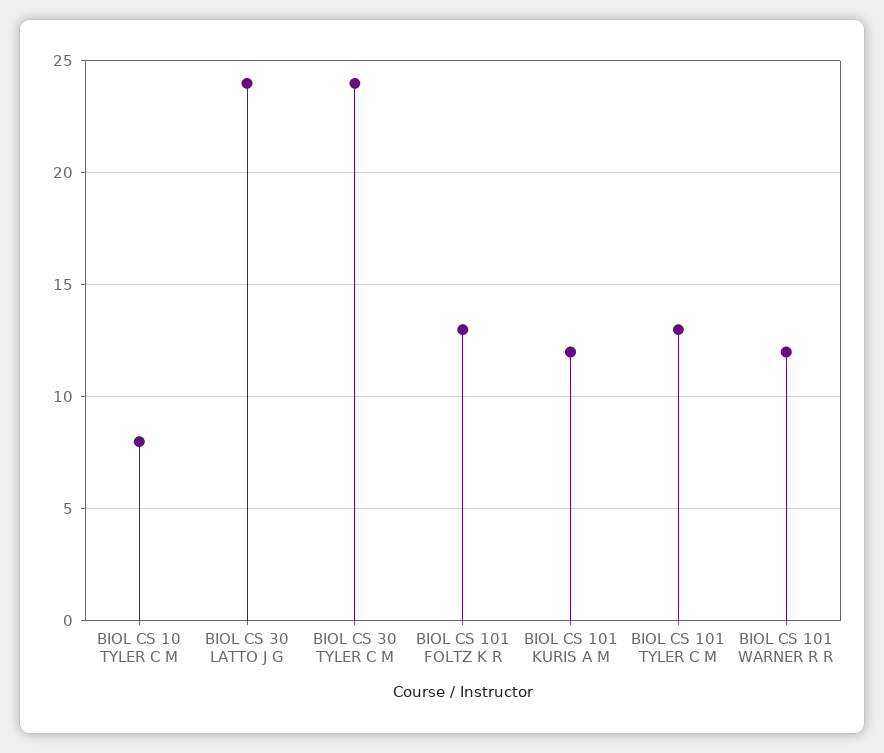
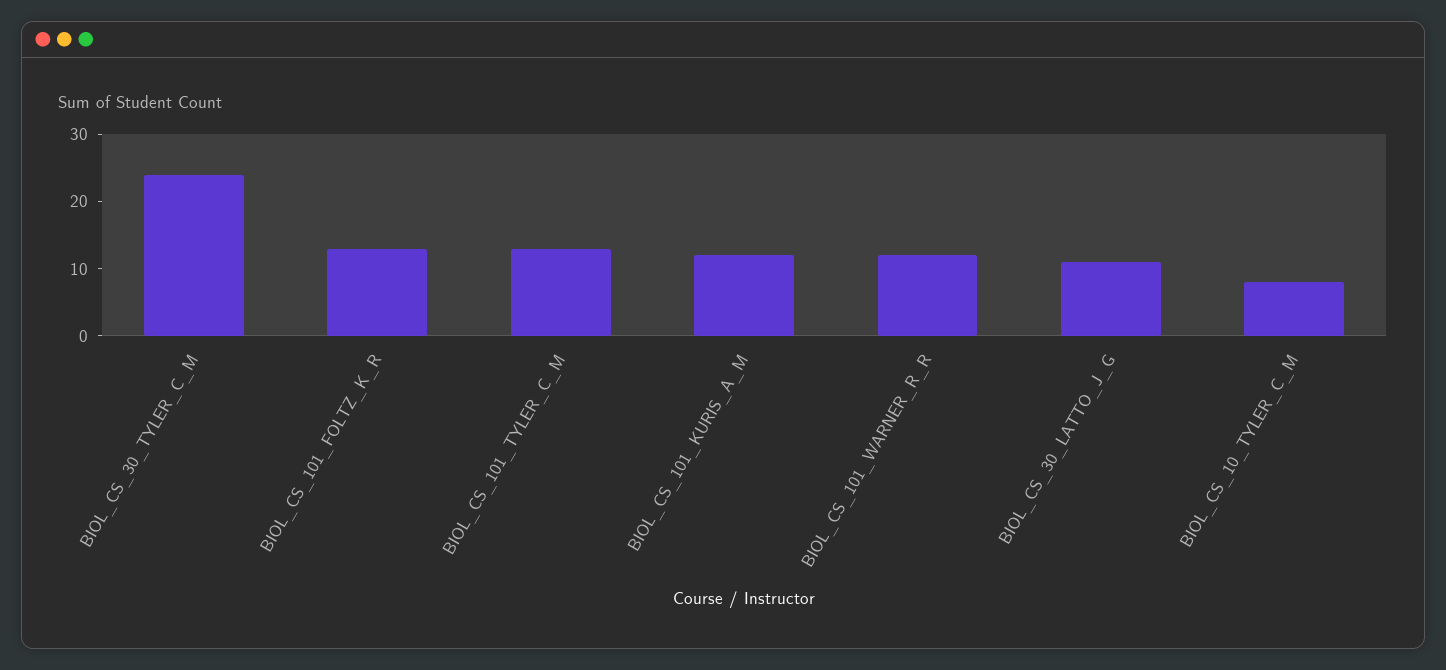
BIOL CS 30 LATTO J G: 24 -> 10

